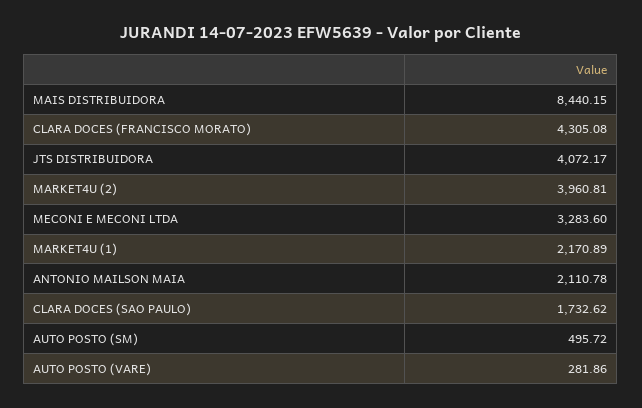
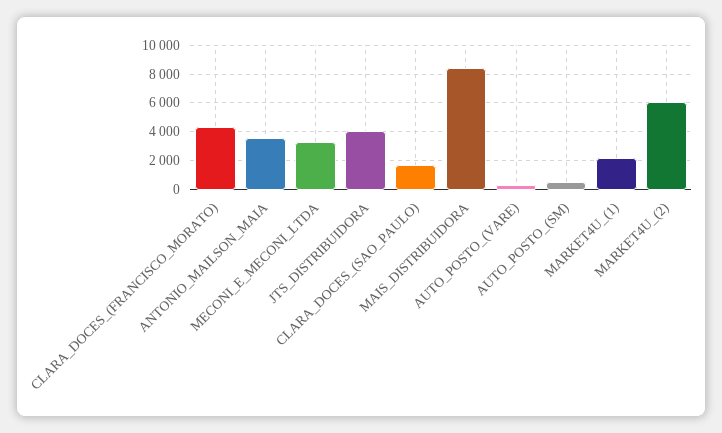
MARKET4U (2): 3960.81 -> 6000
ANTONIO MAILSON MAIA: 2110.78 -> 3500

